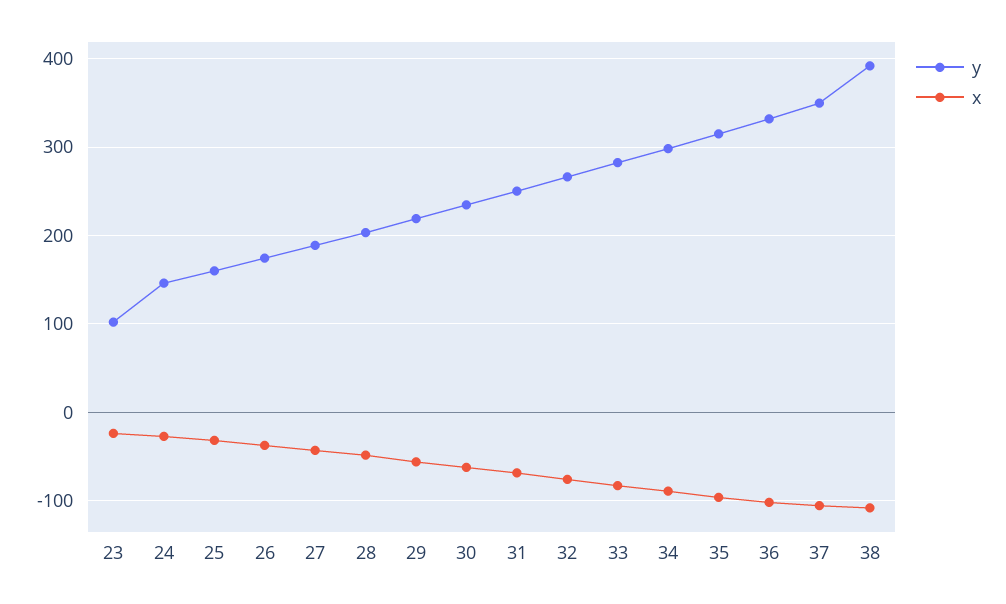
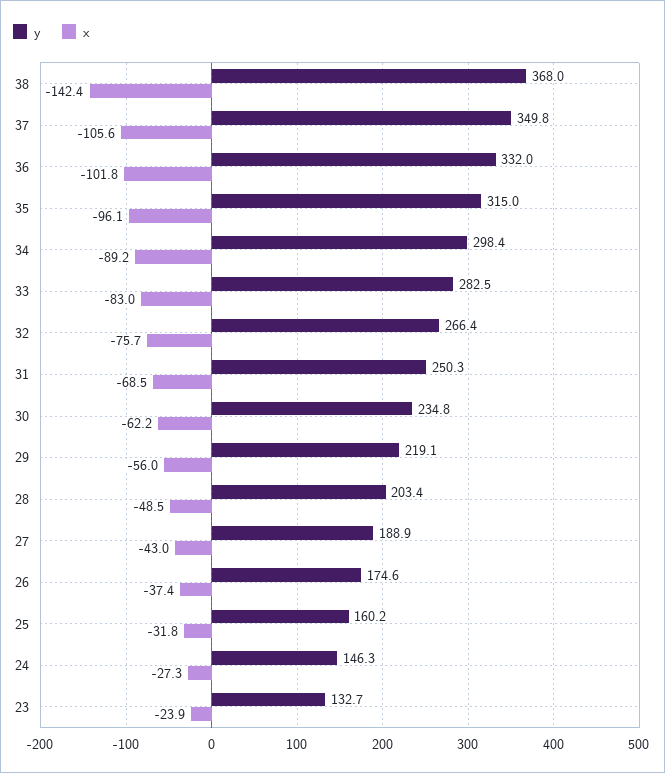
y, 23: 100 -> 132.7
y, 38: 390 -> 368
x, 38: -110 -> -142.4

